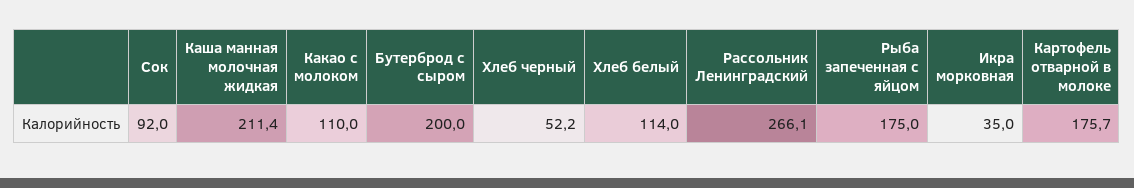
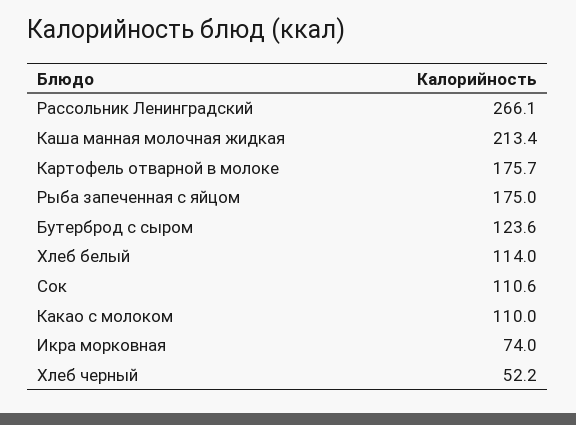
Сок: 92 -> 110.6
Каша манная молочная жидкая: 211.4 -> 213.4
Бутерброд с сыром: 200 -> 123.6
Икра морковная: 35 -> 74

